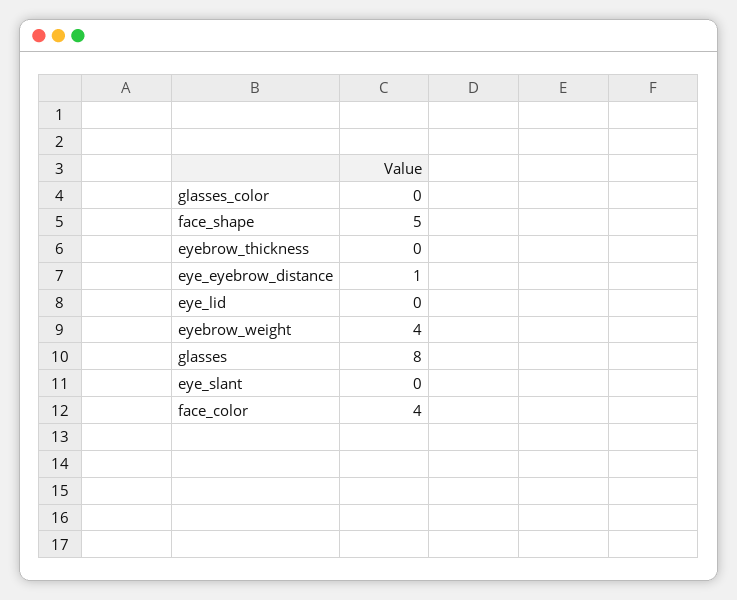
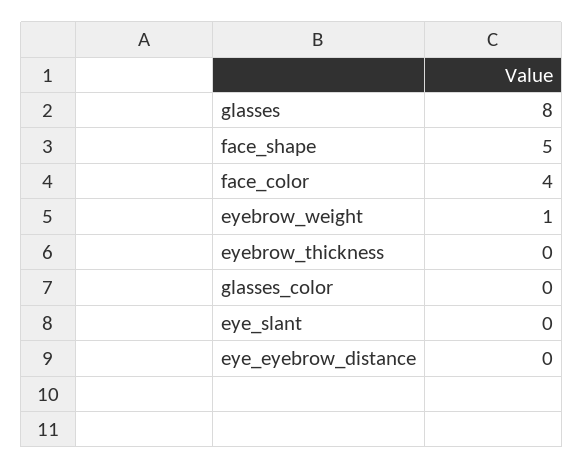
eye_eyebrow_distance: 1 -> 0
eye_lid: 0 -> none
eyebrow_weight: 4 -> 1

